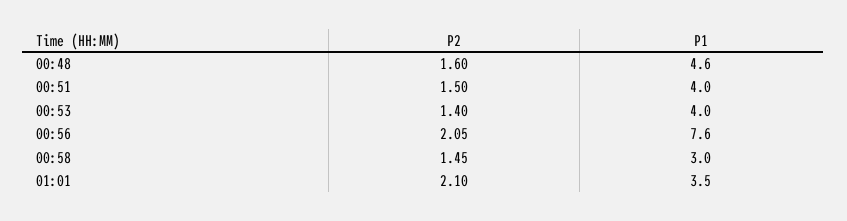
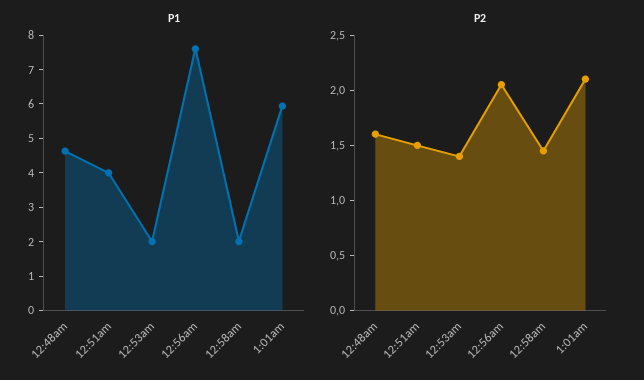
P1, 00:53: 4 -> 2
P1, 00:58: 3 -> 2
P1, 01:01: 3.5 -> 6

